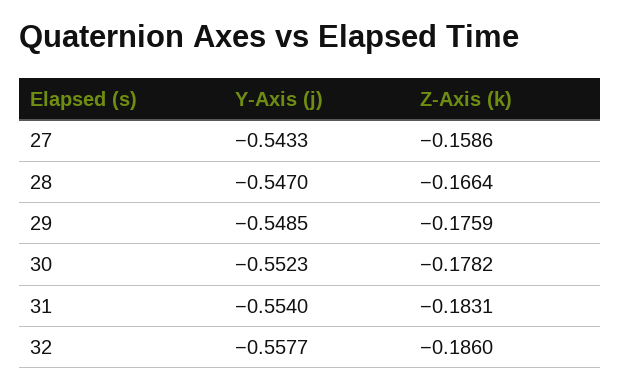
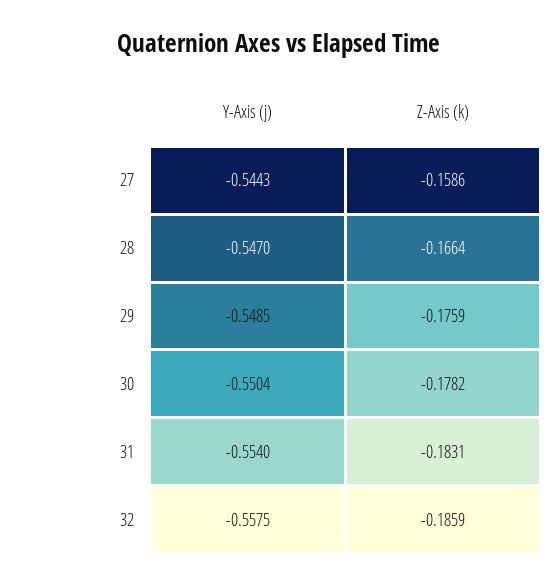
Y-Axis (j), 27: -0.5433 -> -0.5443
Y-Axis (j), 30: -0.5523 -> -0.5504
Y-Axis (j), 32: -0.5577 -> -0.5575
Z-Axis (k), 32: -0.186 -> -0.1859

